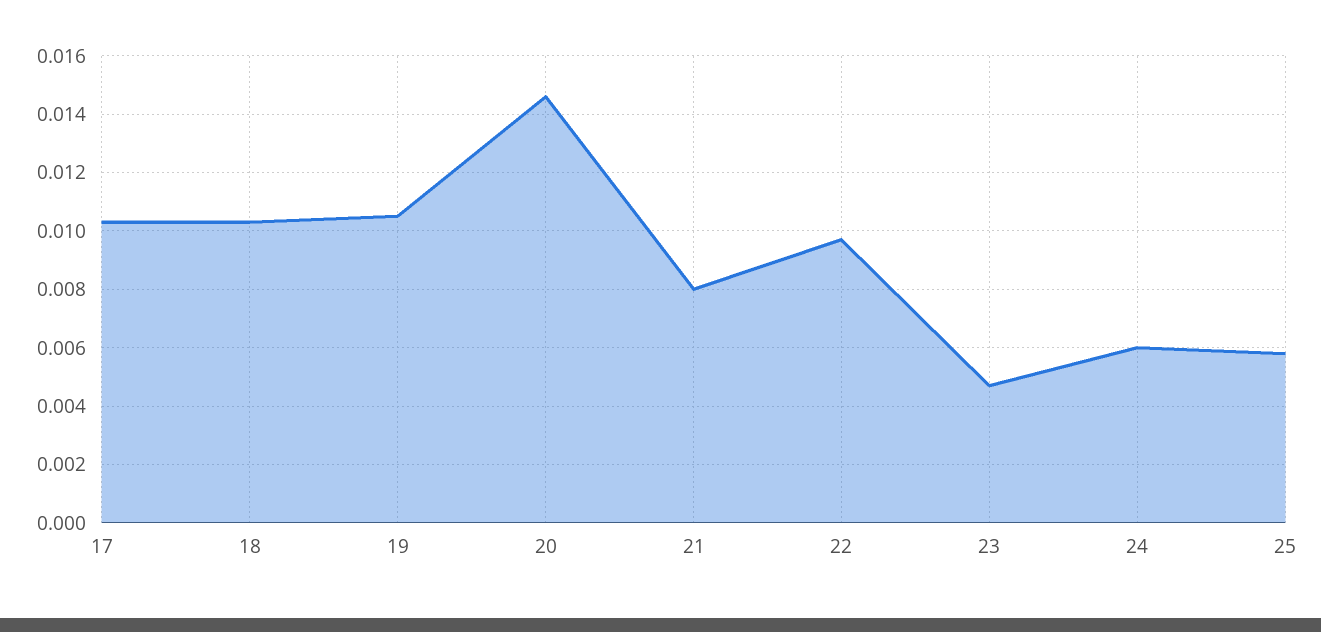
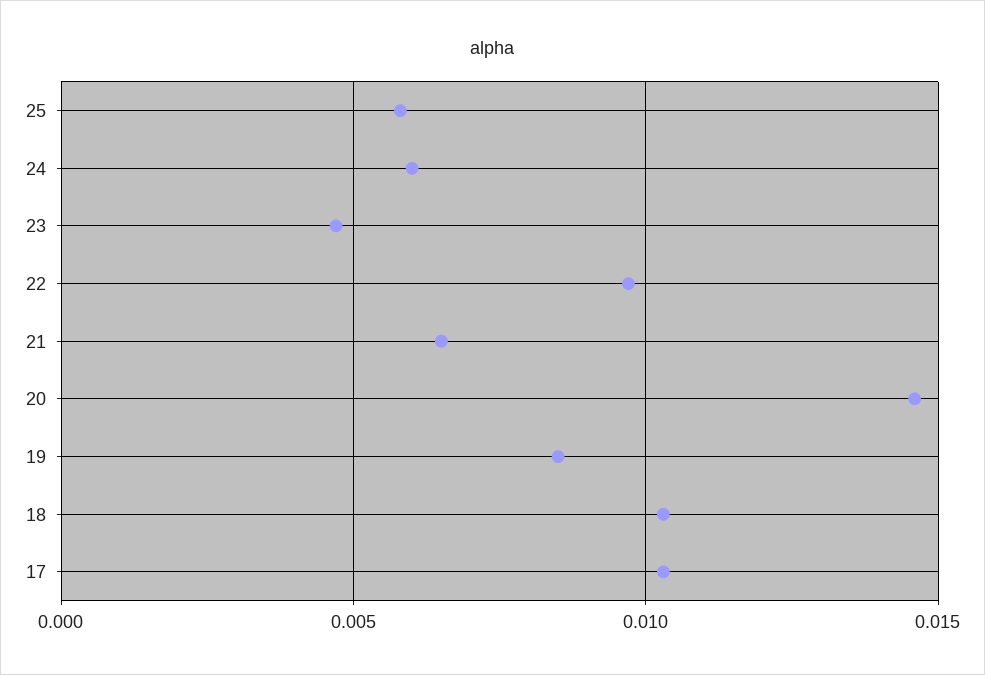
19: 0.0105 -> 0.0085
21: 0.008 -> 0.0065

